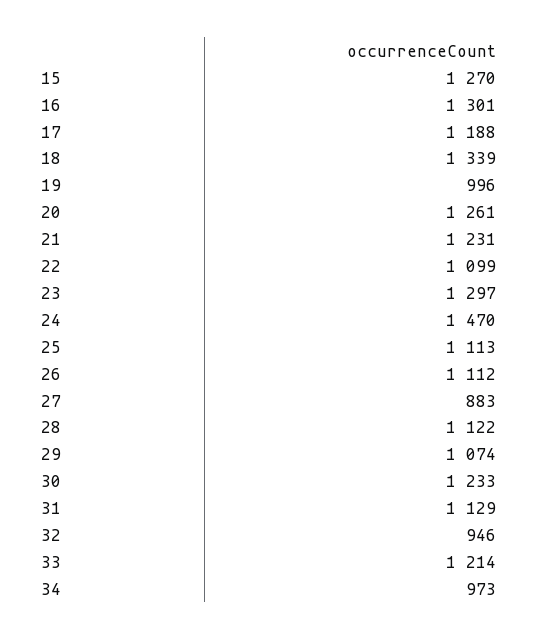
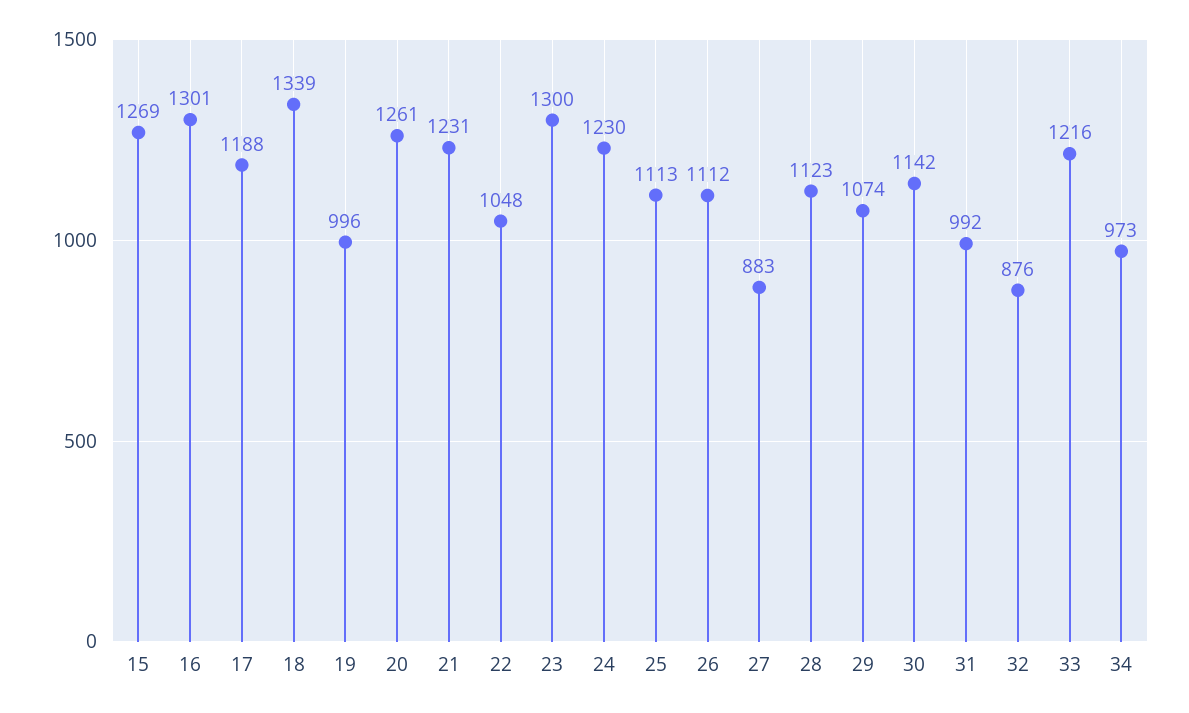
15: 1270 -> 1269
22: 1099 -> 1048
23: 1297 -> 1300
24: 1470 -> 1230
28: 1122 -> 1123
30: 1233 -> 1142
31: 1129 -> 992
32: 946 -> 876
33: 1214 -> 1216

